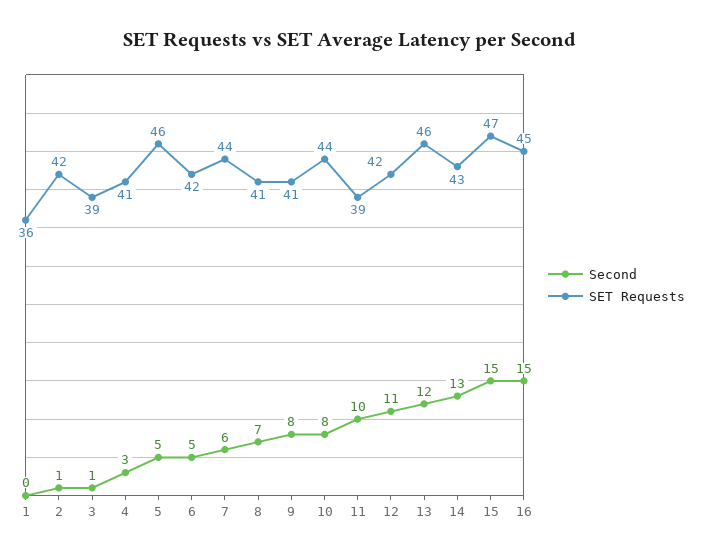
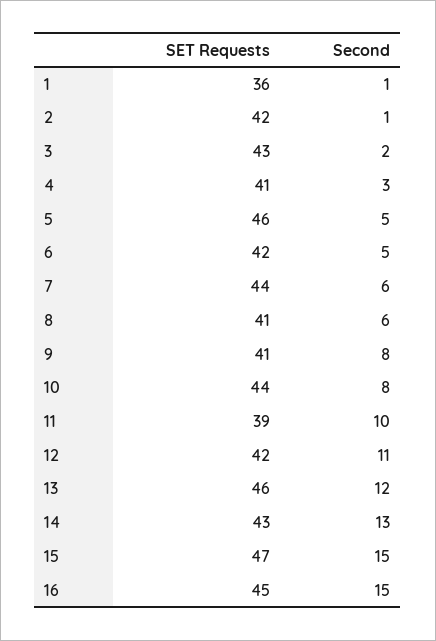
Second, 1: 0 -> 1
Second, 3: 1 -> 2
SET Requests, 3: 39 -> 43
Second, 8: 7 -> 6

